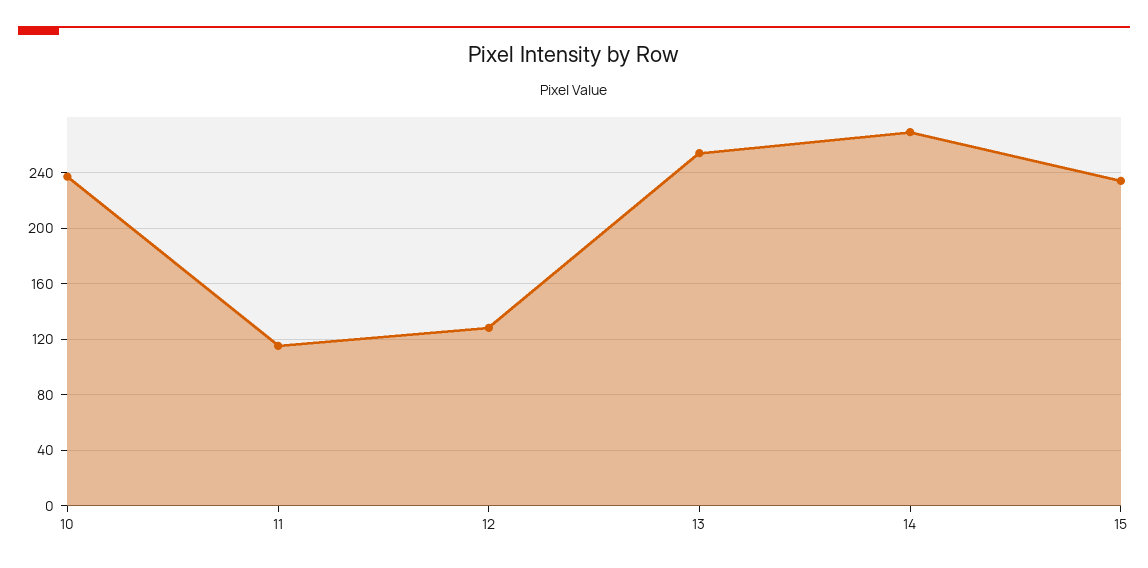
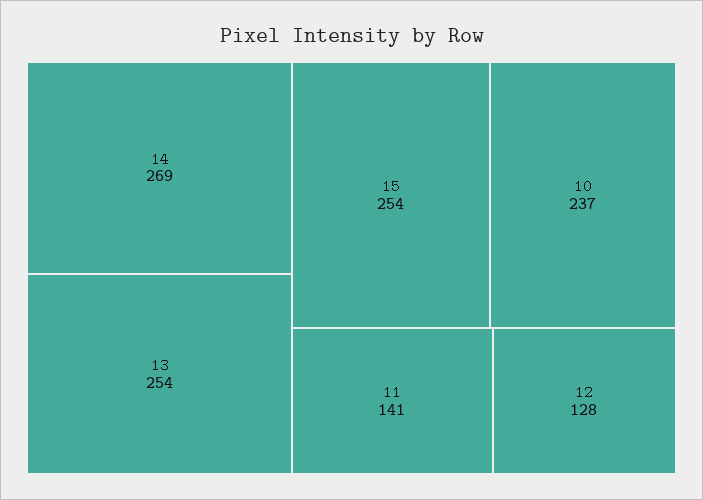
11: 115 -> 141
15: 235 -> 254

